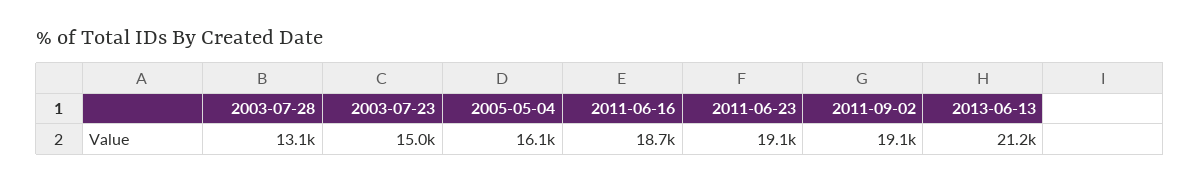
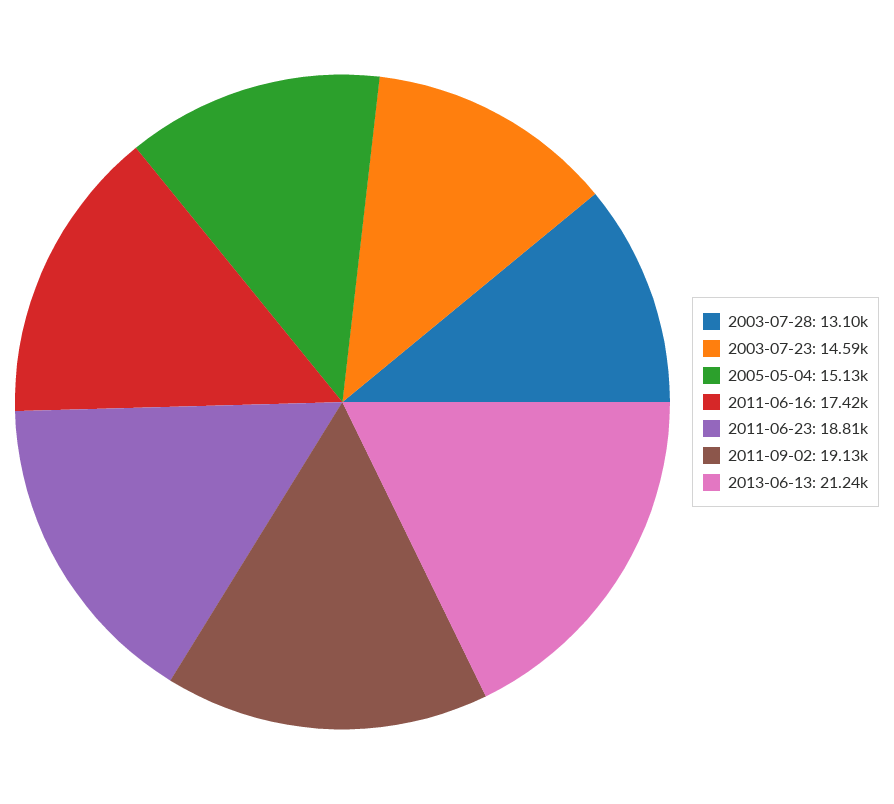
2003-07-23: 15000 -> 14590
2005-05-04: 16100 -> 15130
2011-06-16: 18700 -> 17420
2011-06-23: 19100 -> 18810

